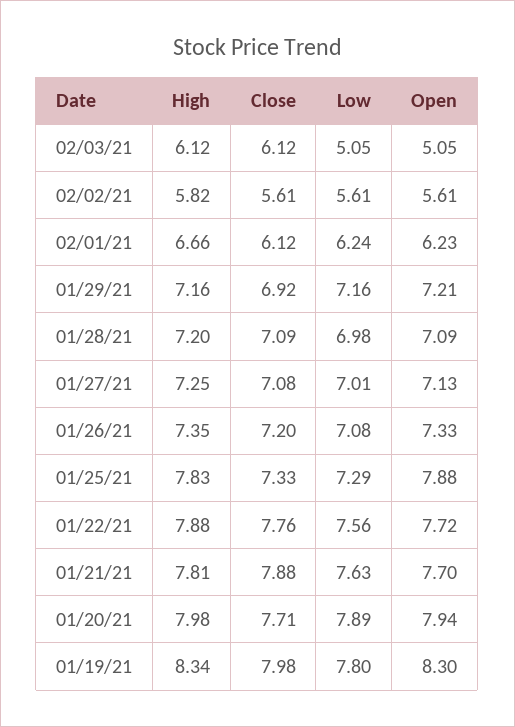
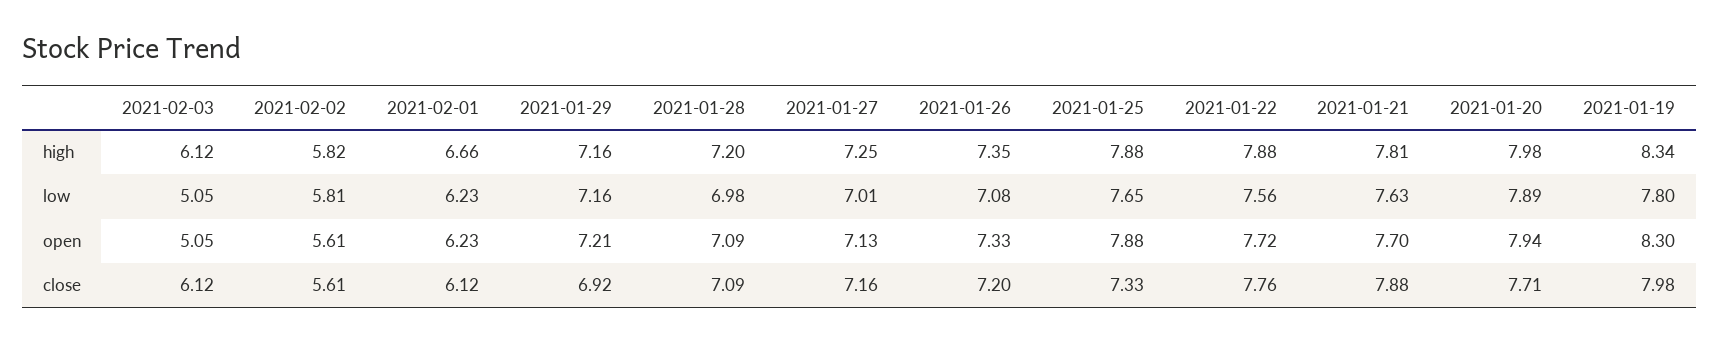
Low, 02/02/21: 5.61 -> 5.81
Low, 02/01/21: 6.24 -> 6.23
Close, 01/27/21: 7.08 -> 7.16
High, 01/25/21: 7.83 -> 7.88
Low, 01/25/21: 7.29 -> 7.65

